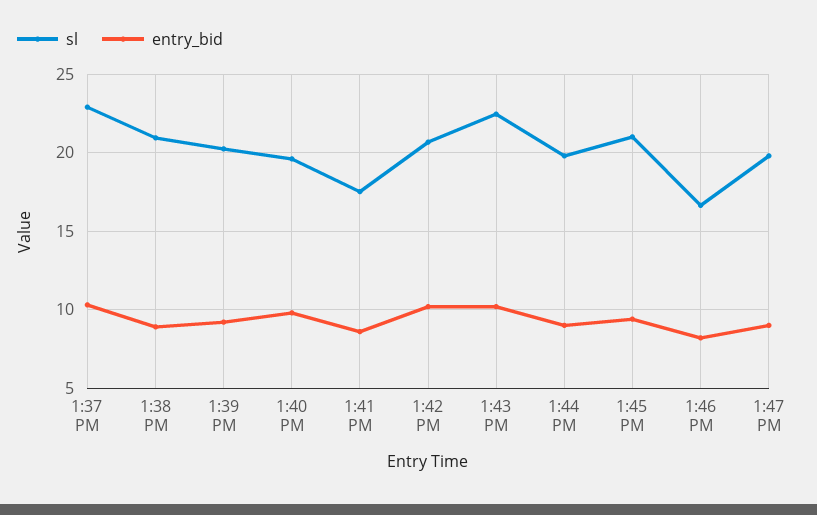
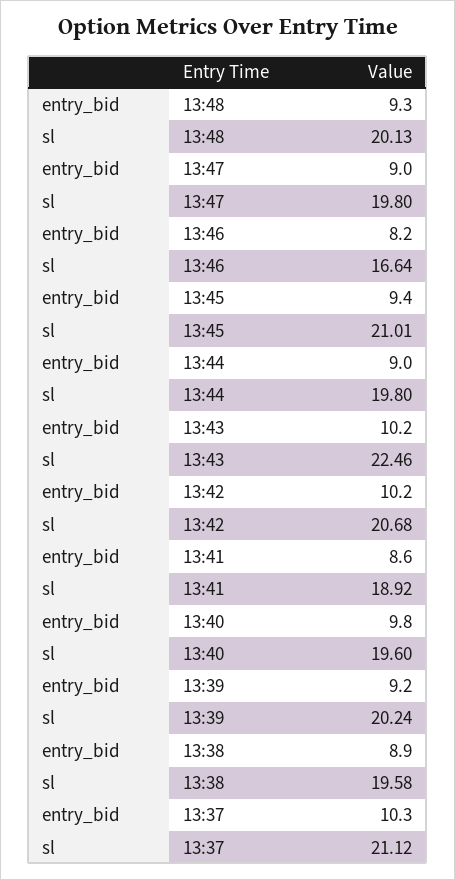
sl, 1:37 PM: 23 -> 21.12
sl, 1:38 PM: 21 -> 19.58
sl, 1:41 PM: 17.5 -> 18.92
entry_bid, 13:48: none -> 9.3
sl, 13:48: none -> 20.13

